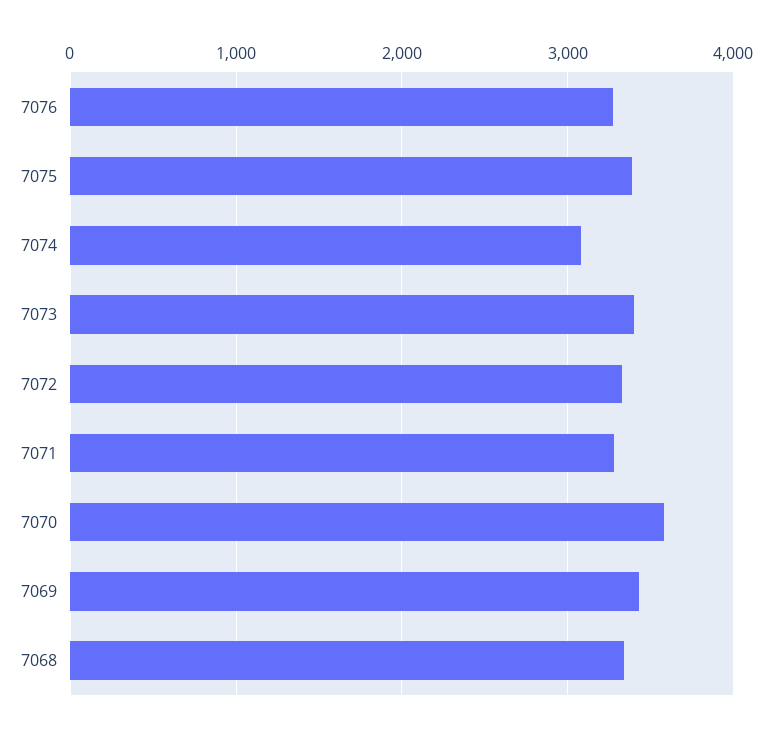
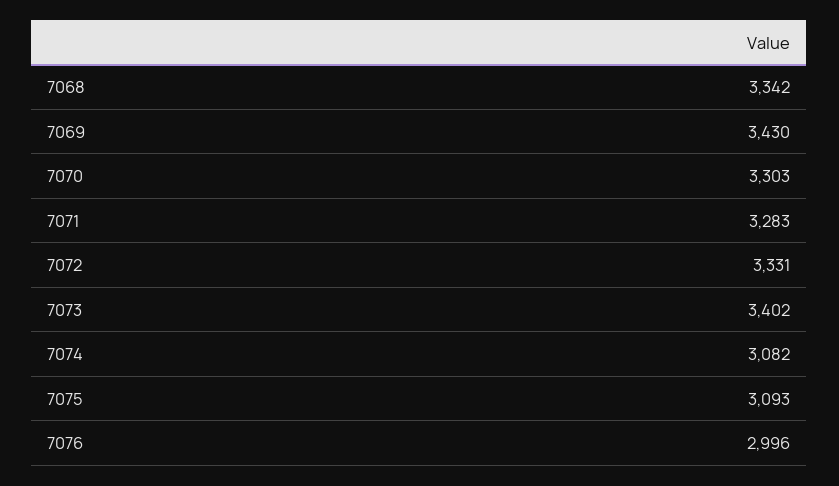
7076: 3300 -> 2996
7075: 3400 -> 3093
7070: 3600 -> 3303

